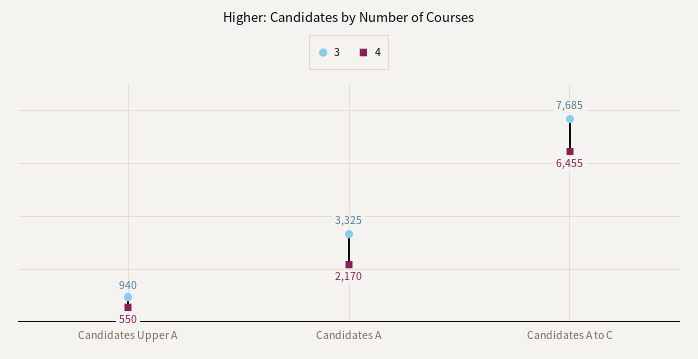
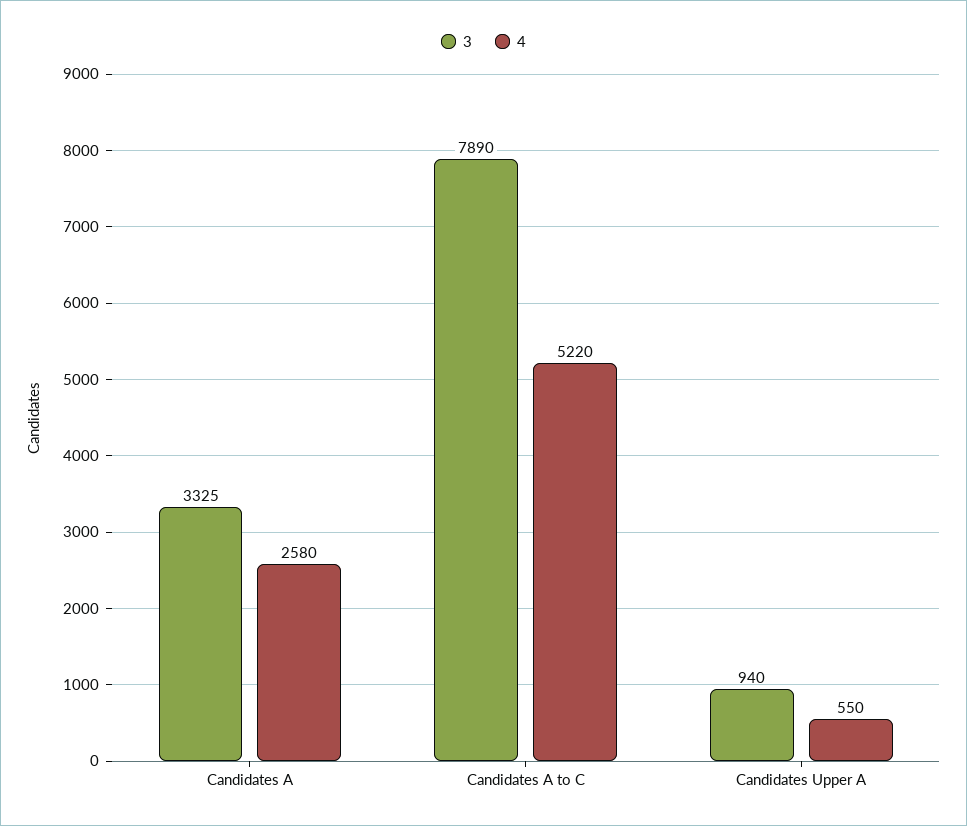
4, Candidates A: 2170 -> 2580
3, Candidates A to C: 7685 -> 7890
4, Candidates A to C: 6455 -> 5220

